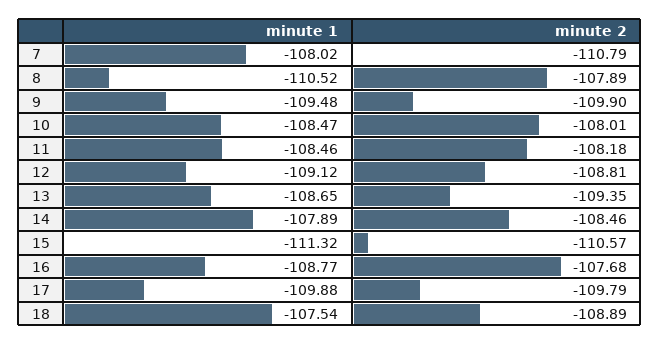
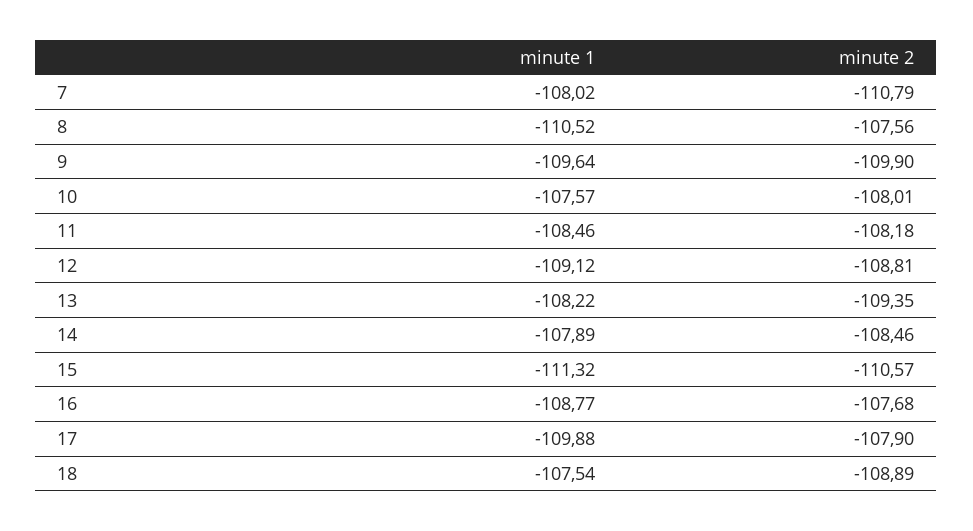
minute 2, 8: -107.89 -> -107.56
minute 1, 9: -109.48 -> -109.64
minute 1, 10: -108.47 -> -107.57
minute 1, 13: -108.65 -> -108.22
minute 2, 17: -109.79 -> -107.9

